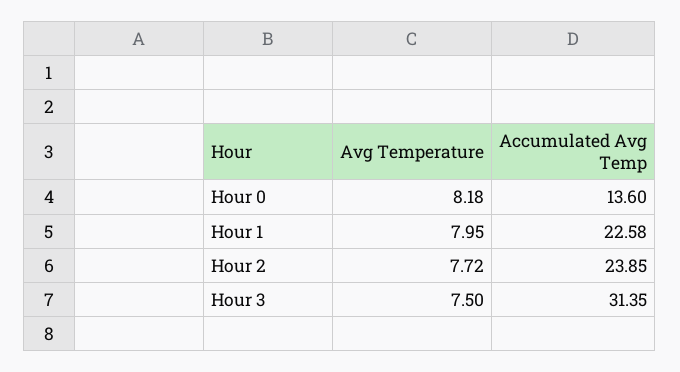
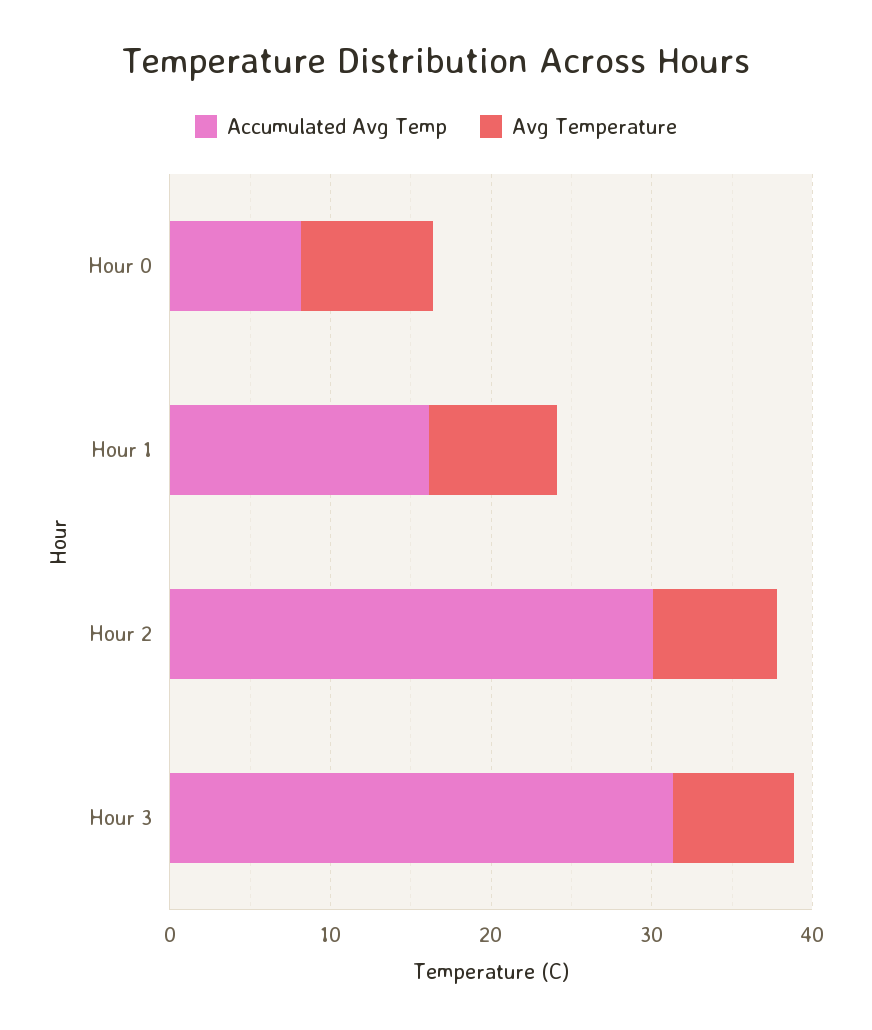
Accumulated Avg Temp, Hour 0: 13.6 -> 8
Accumulated Avg Temp, Hour 1: 22.58 -> 16
Accumulated Avg Temp, Hour 2: 23.85 -> 30

